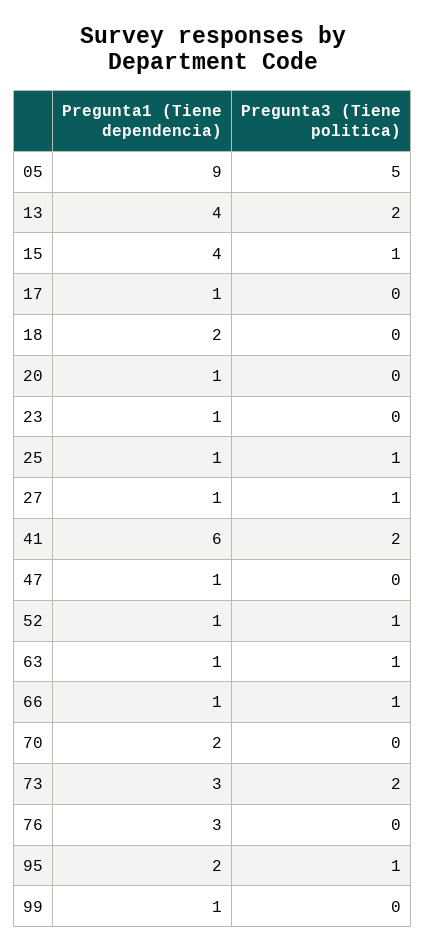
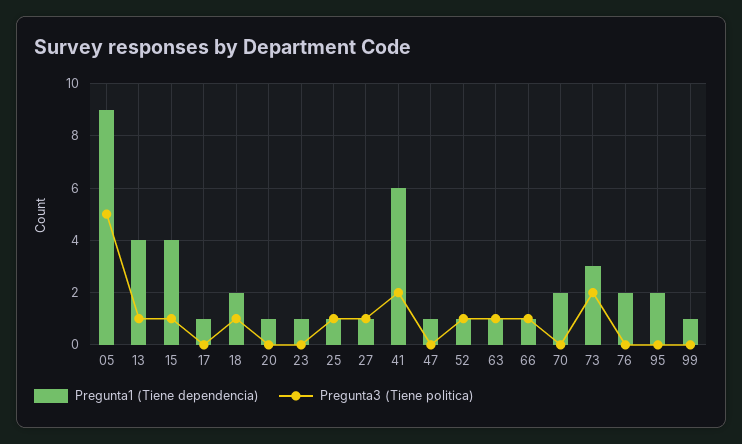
Pregunta3 (Tiene politica), 13: 2 -> 1
Pregunta3 (Tiene politica), 18: 0 -> 1
Pregunta1 (Tiene dependencia), 76: 3 -> 2
Pregunta3 (Tiene politica), 95: 1 -> 0

